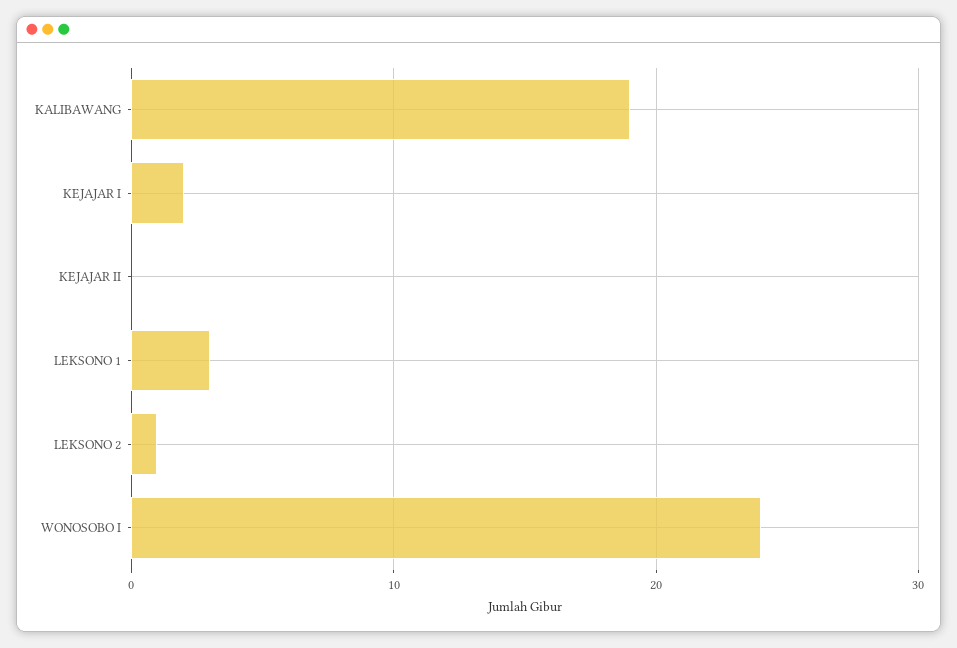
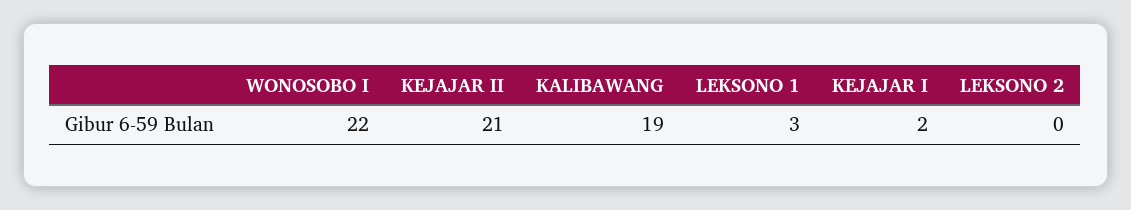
KEJAJAR II: 0 -> 21
LEKSONO 2: 1 -> 0
WONOSOBO I: 24 -> 22

